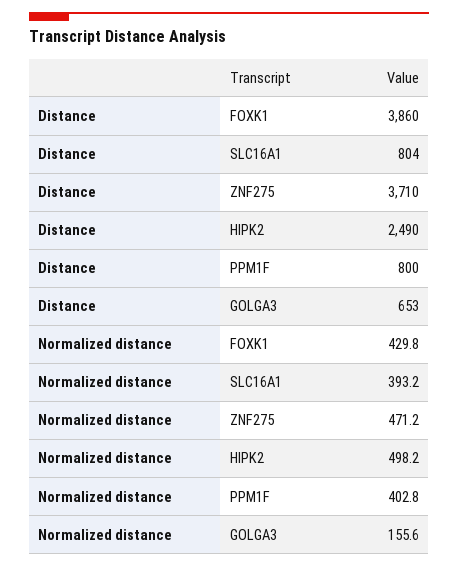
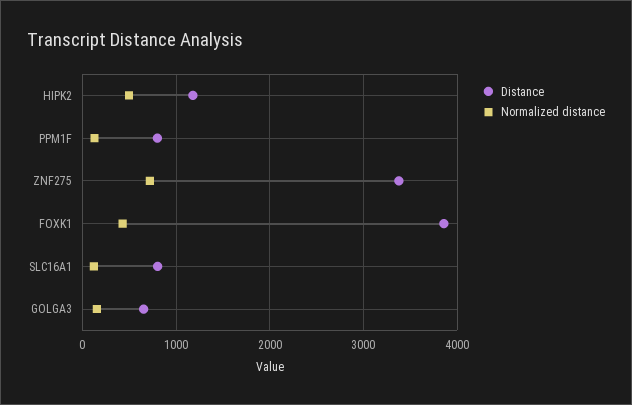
Distance, ZNF275: 3710 -> 3400
Distance, HIPK2: 2490 -> 1200
Normalized distance, SLC16A1: 393.2 -> 100
Normalized distance, ZNF275: 471.2 -> 700
Normalized distance, PPM1F: 402.8 -> 100

